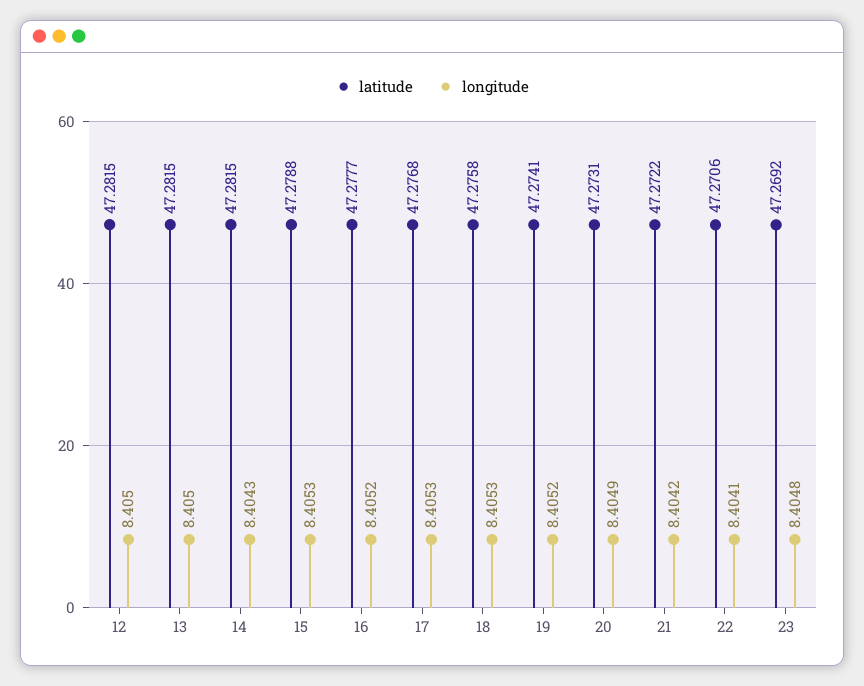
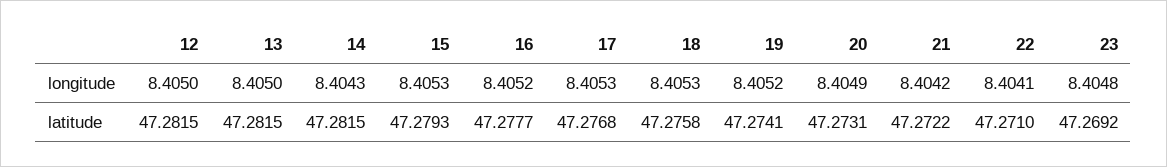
latitude, 15: 47.2788 -> 47.2793
latitude, 22: 47.2706 -> 47.271

